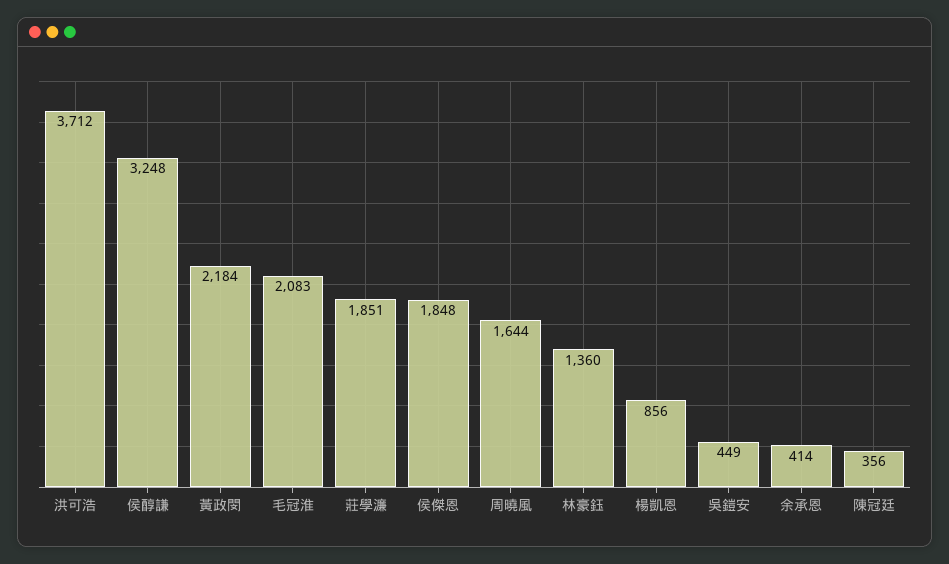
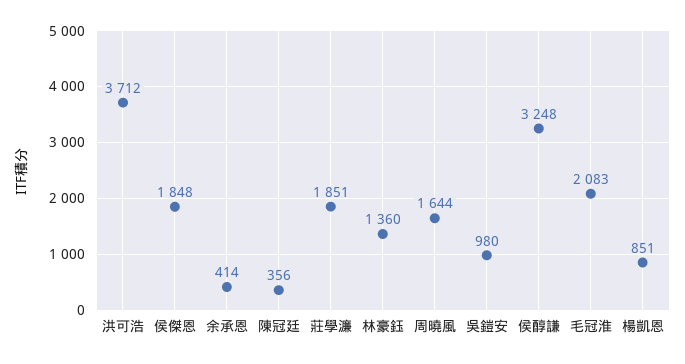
黃政閔: 2184 -> none
楊凱恩: 856 -> 851
吳鎧安: 449 -> 980

